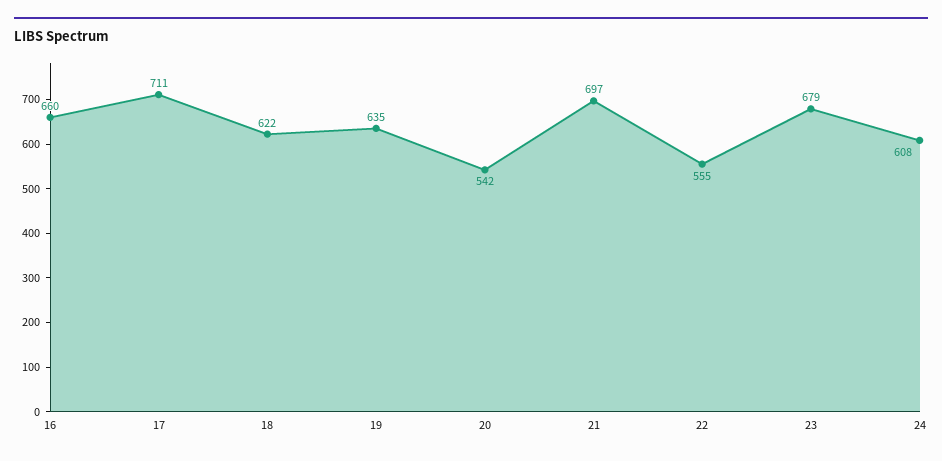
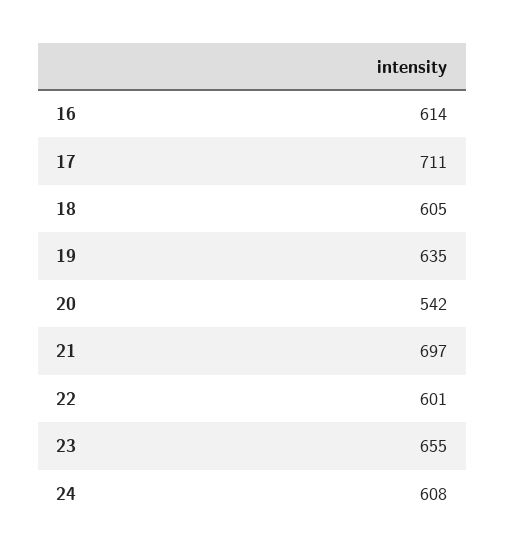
16: 660 -> 614
18: 622 -> 605
22: 555 -> 601
23: 679 -> 655

